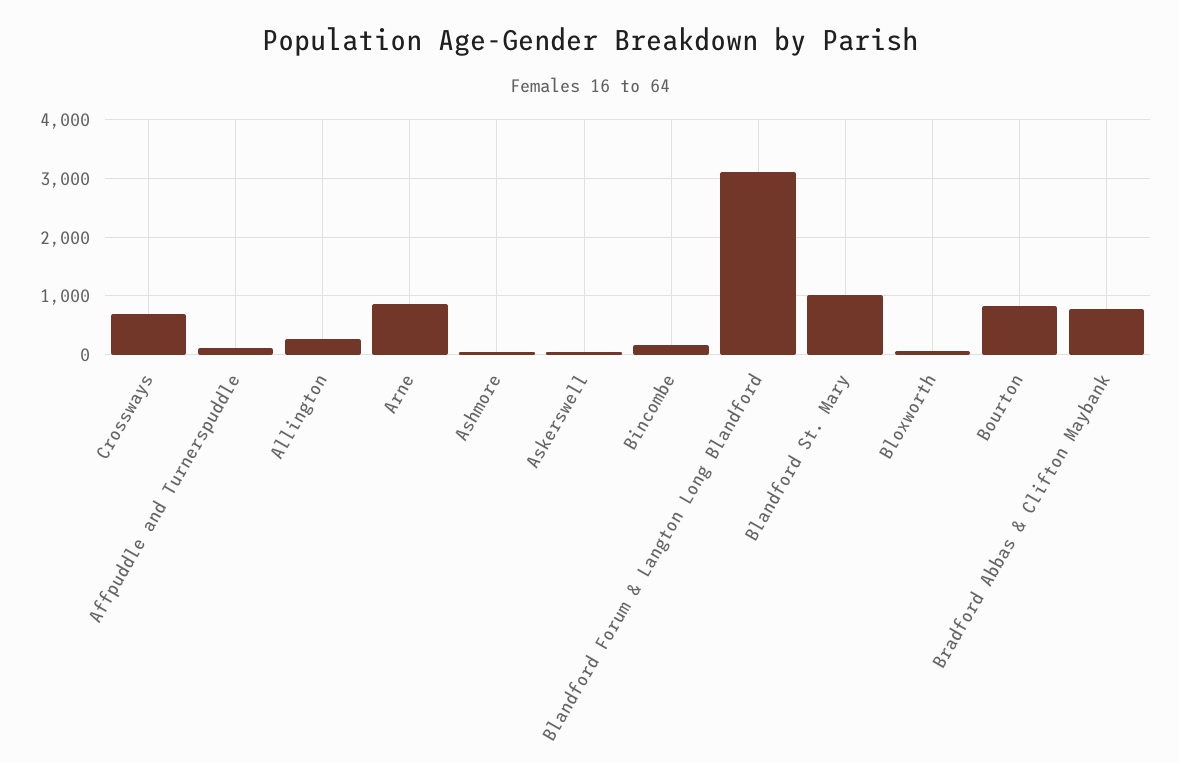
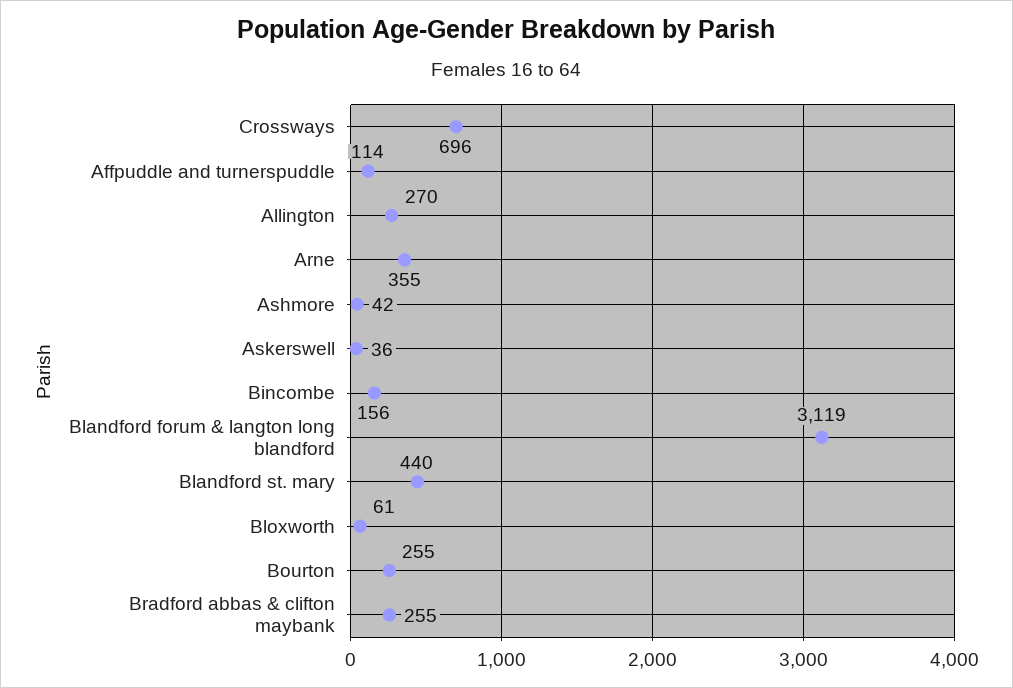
Arne: 800 -> 355
Blandford St. Mary: 1000 -> 440
Bourton: 800 -> 255
Bradford Abbas & Clifton Maybank: 800 -> 255

